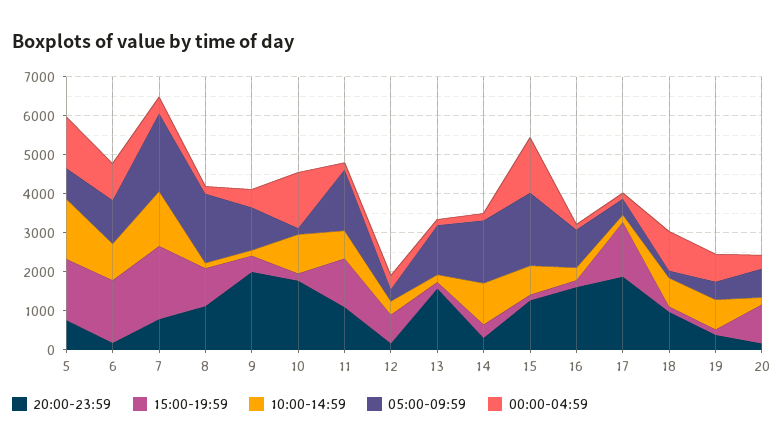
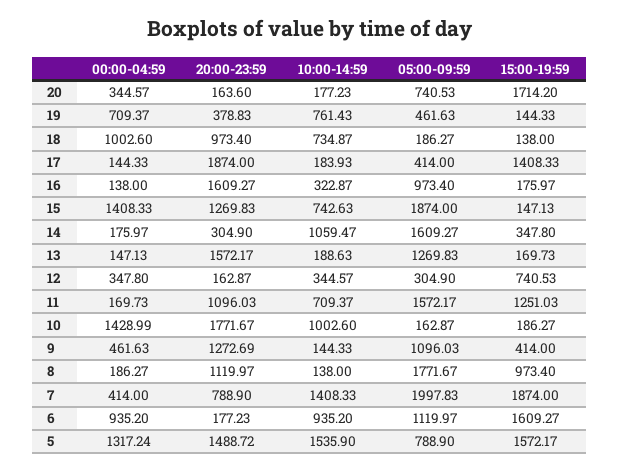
20:00-23:59, 5: 750 -> 1488.72
20:00-23:59, 9: 2000 -> 1272.69
15:00-19:59, 20: 1000 -> 1714.2

